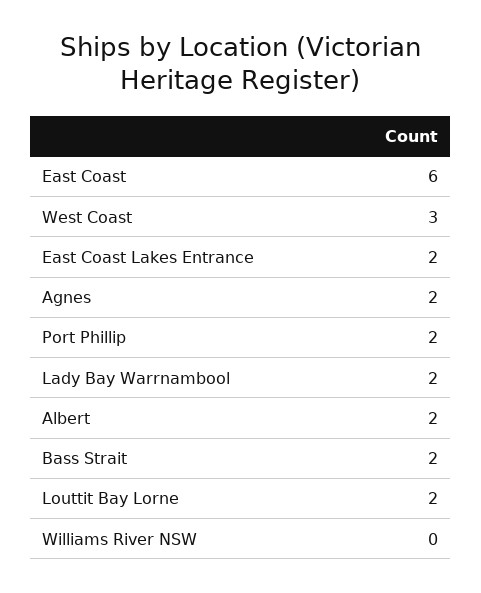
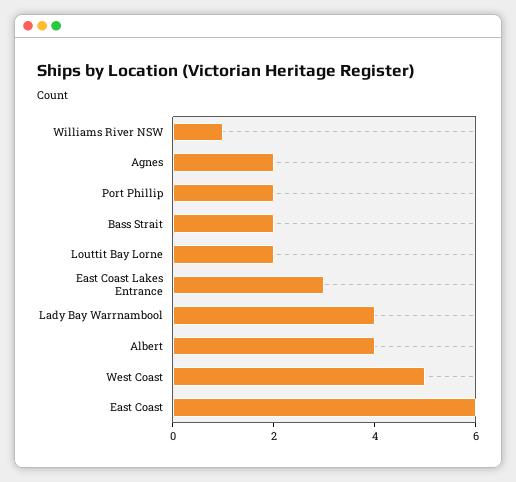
West Coast: 3 -> 5
East Coast Lakes Entrance: 2 -> 3
Lady Bay Warrnambool: 2 -> 4
Albert: 2 -> 4
Williams River NSW: 0 -> 1

